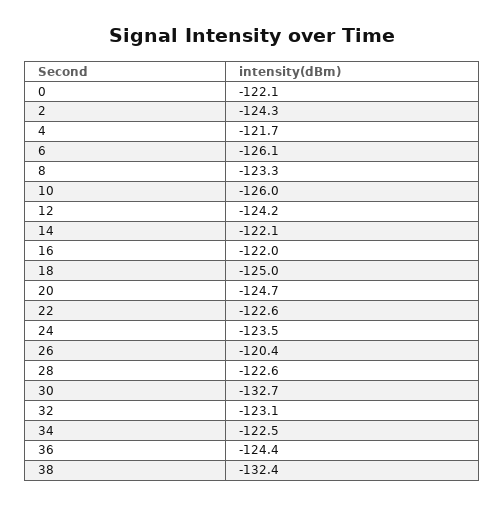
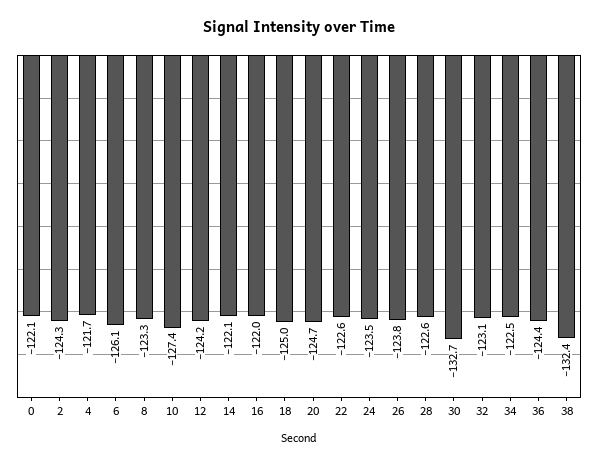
10: -126 -> -127.4
26: -120.4 -> -123.8

